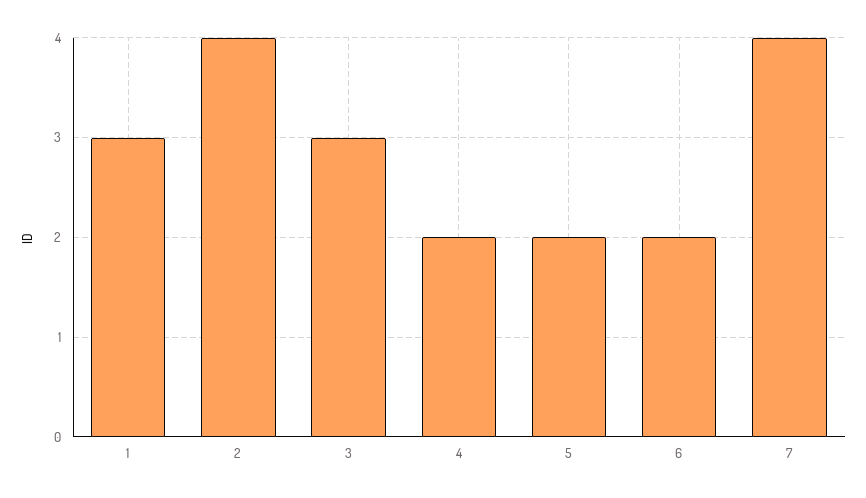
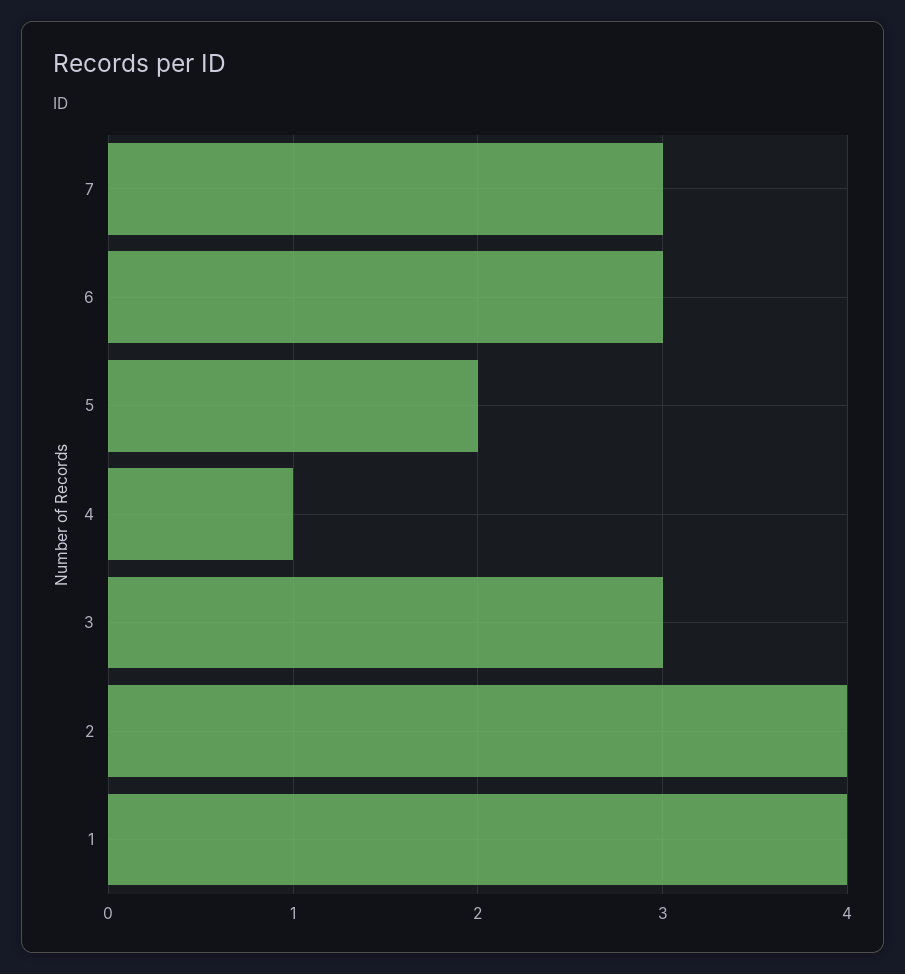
1: 3 -> 4
4: 2 -> 1
6: 2 -> 3
7: 4 -> 3

